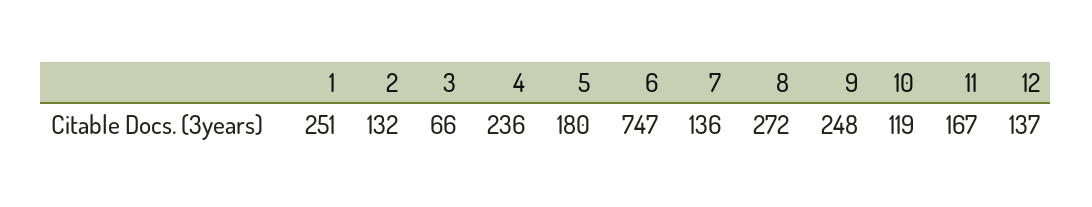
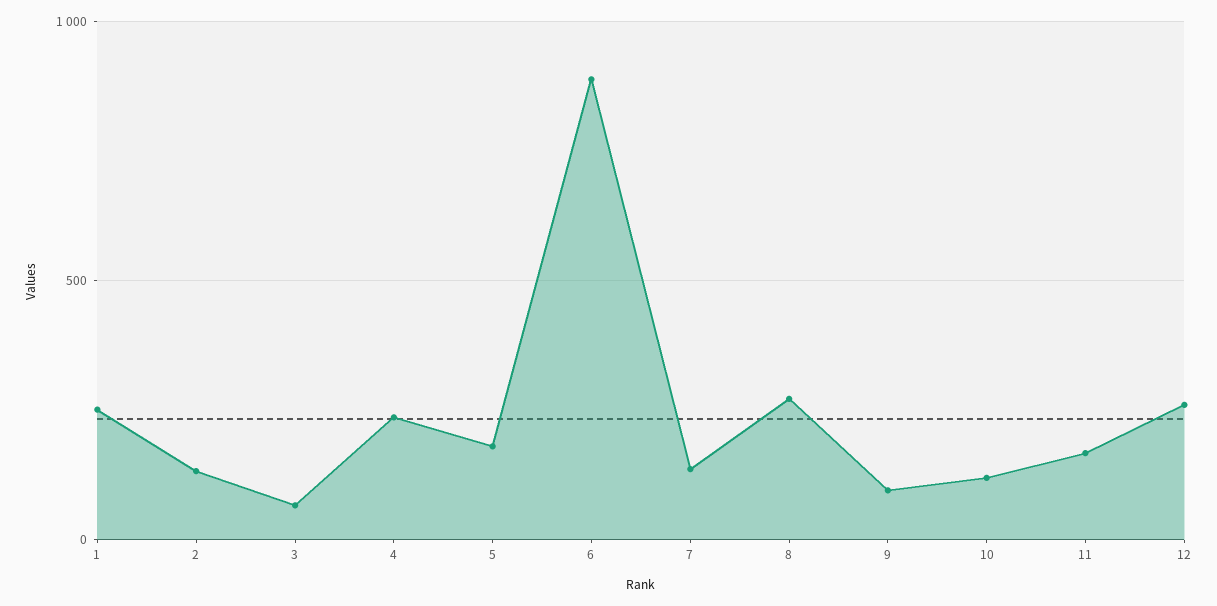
6: 747 -> 900
9: 248 -> 100
12: 137 -> 250

